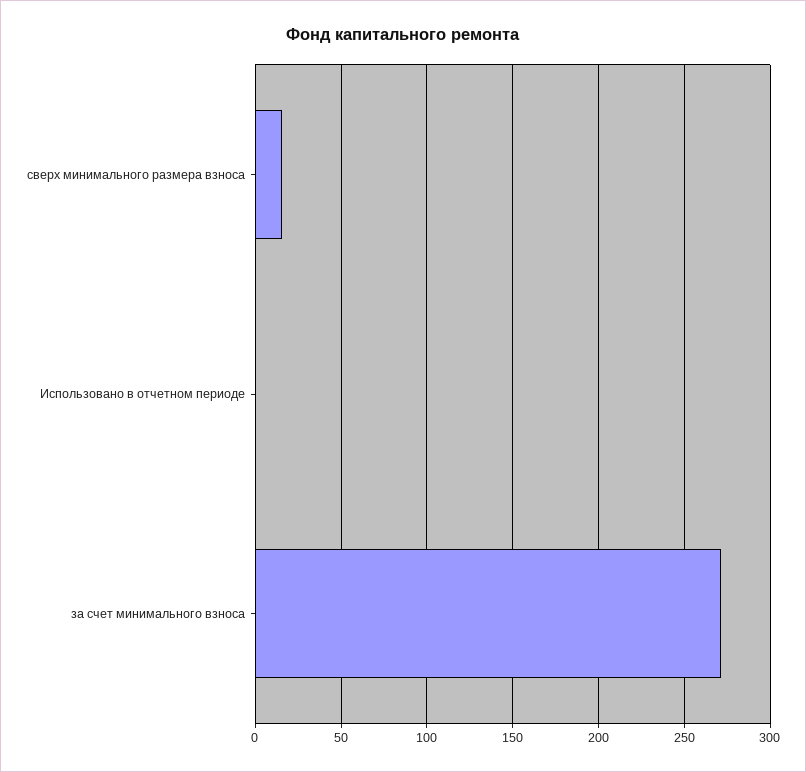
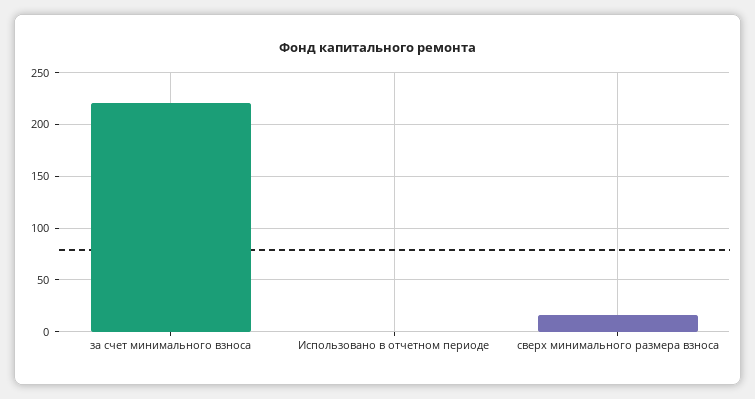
за счет минимального взноса: 270 -> 220

